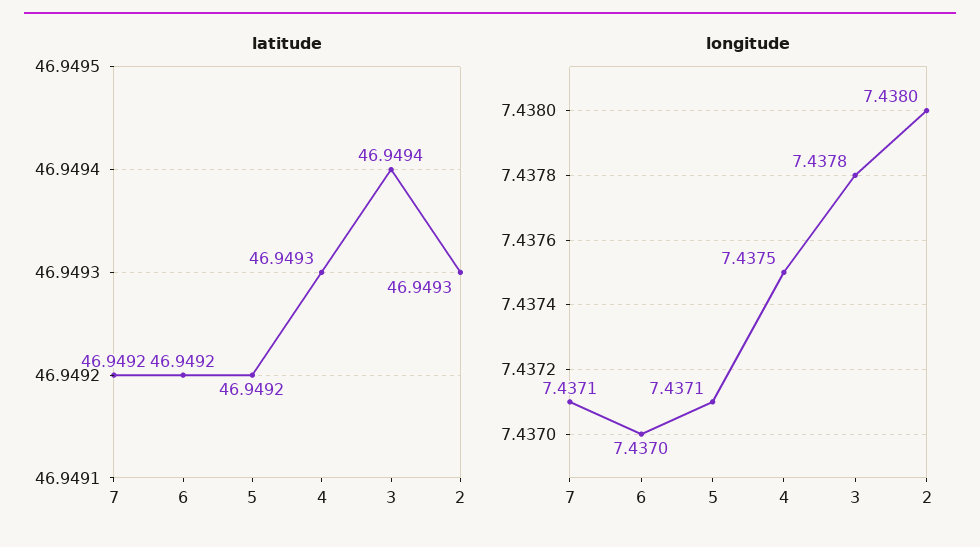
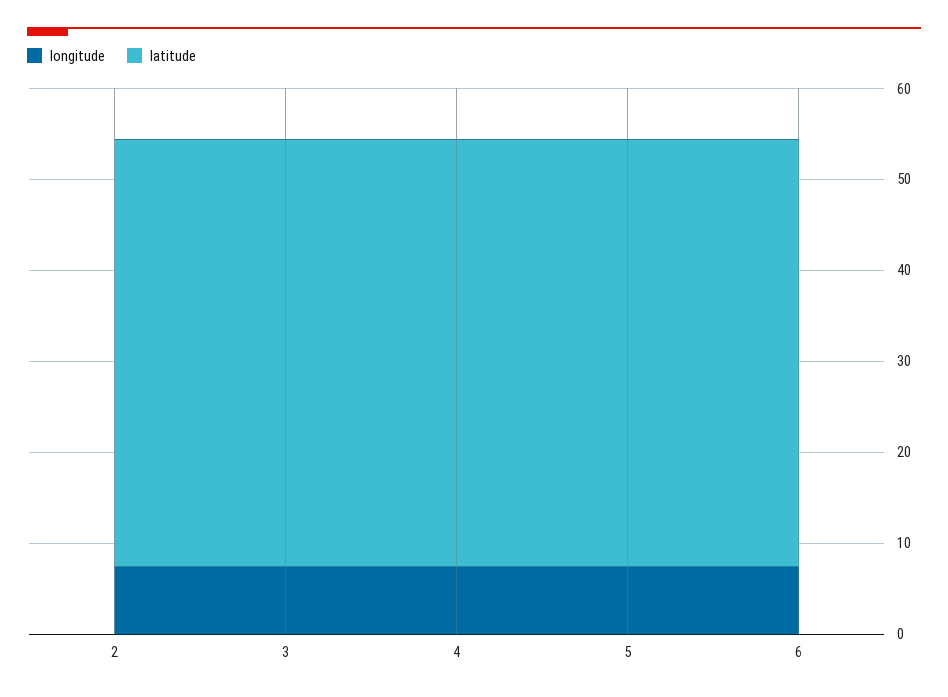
latitude, 7: 46.9492 -> none
longitude, 7: 7.4371 -> none

